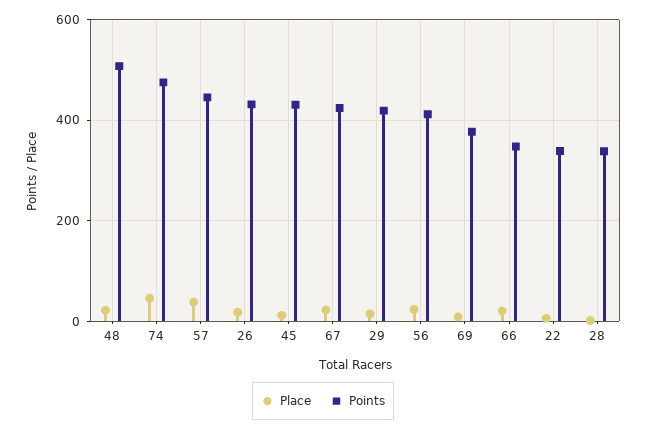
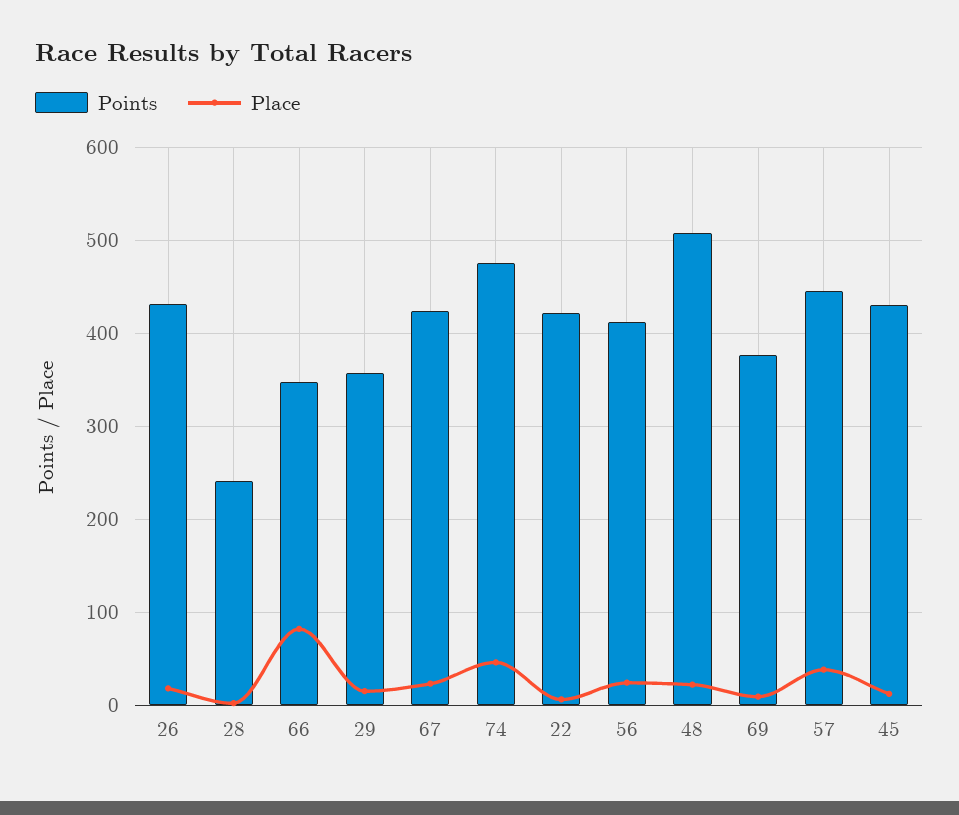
Points, 29: 420 -> 360
Place, 66: 20 -> 80
Points, 22: 340 -> 420
Points, 28: 340 -> 240

